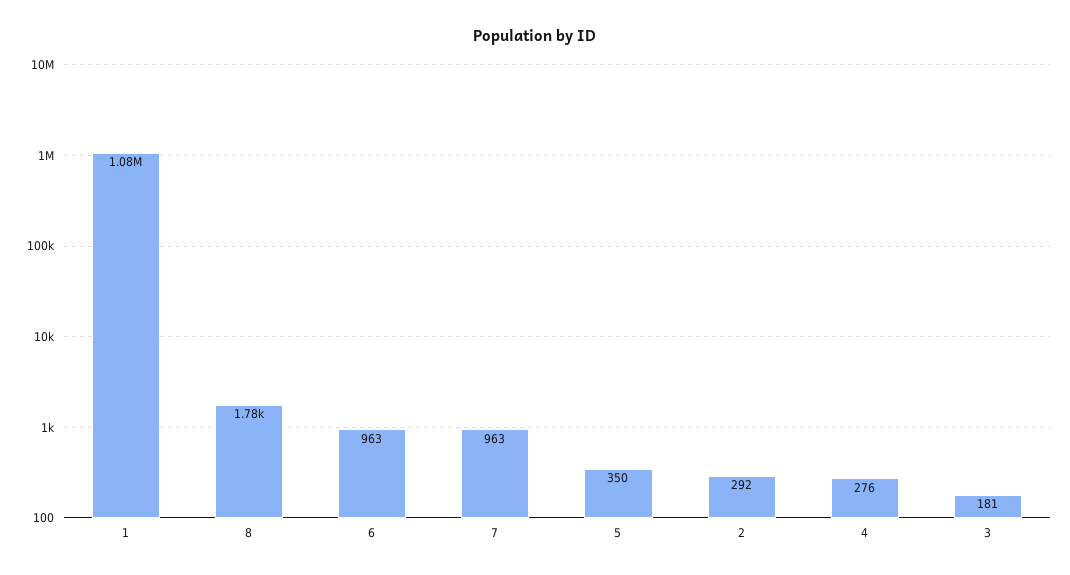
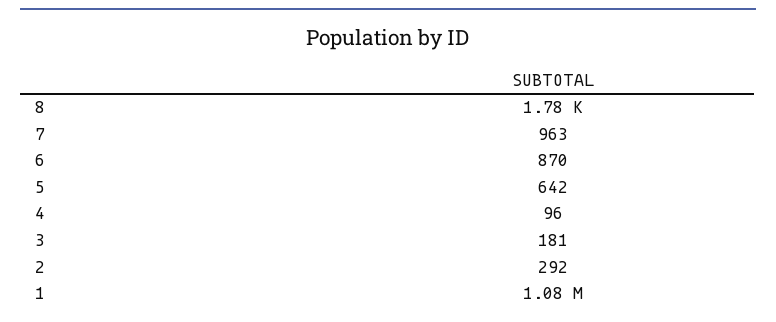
6: 963 -> 870
5: 350 -> 642
4: 276 -> 96

